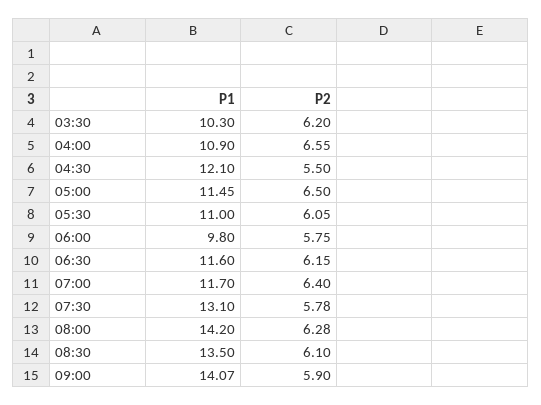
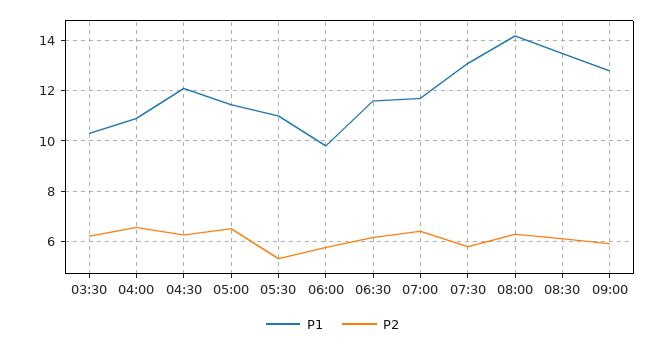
P2, 04:30: 5.5 -> 6.25
P2, 05:30: 6.05 -> 5.25
P1, 09:00: 14.07 -> 12.75

